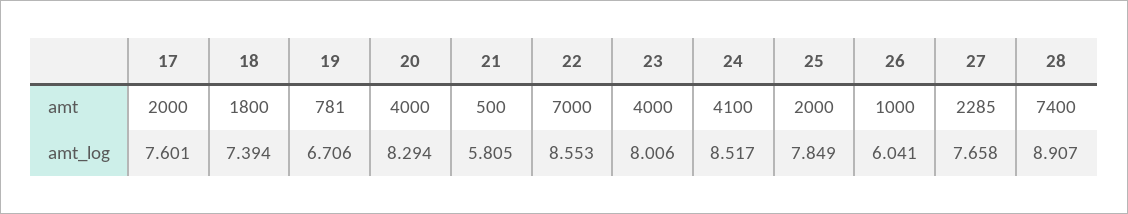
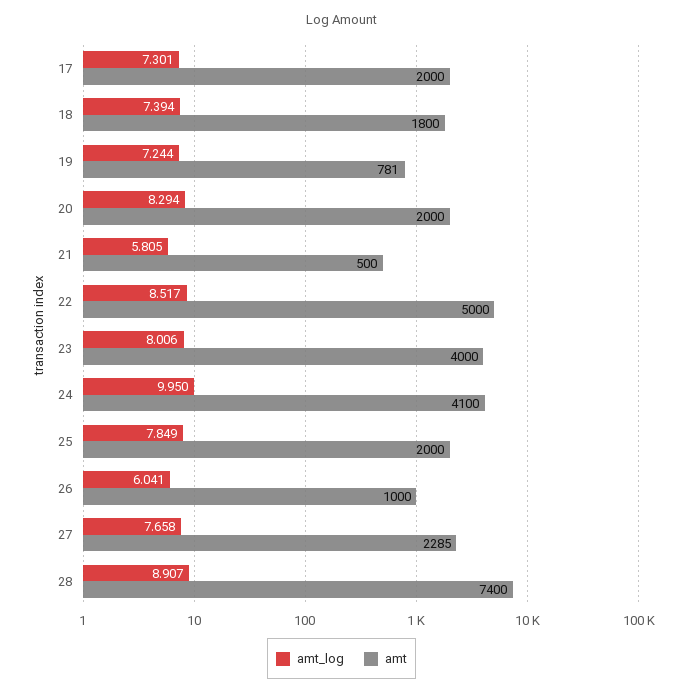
amt, 20: 4000 -> 2000
amt, 22: 7000 -> 5000
amt_log, 17: 7.601 -> 7.301
amt_log, 19: 6.706 -> 7.244
amt_log, 22: 8.553 -> 8.517
amt_log, 24: 8.517 -> 9.95

